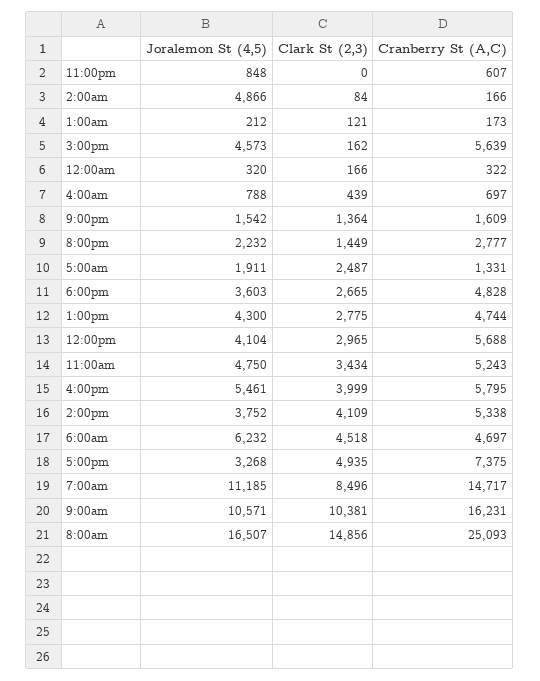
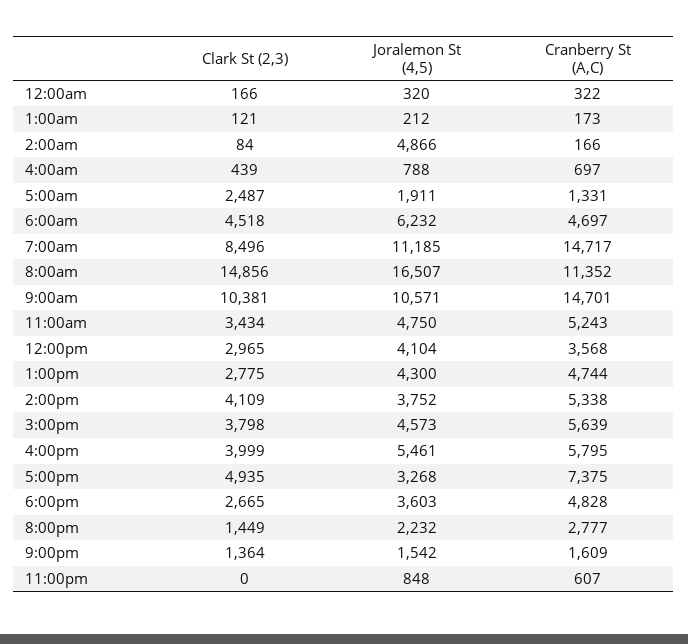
Clark St (2,3), 3:00pm: 162 -> 3798
Cranberry St (A,C), 12:00pm: 5688 -> 3568
Cranberry St (A,C), 9:00am: 16231 -> 14701
Cranberry St (A,C), 8:00am: 25093 -> 11352

